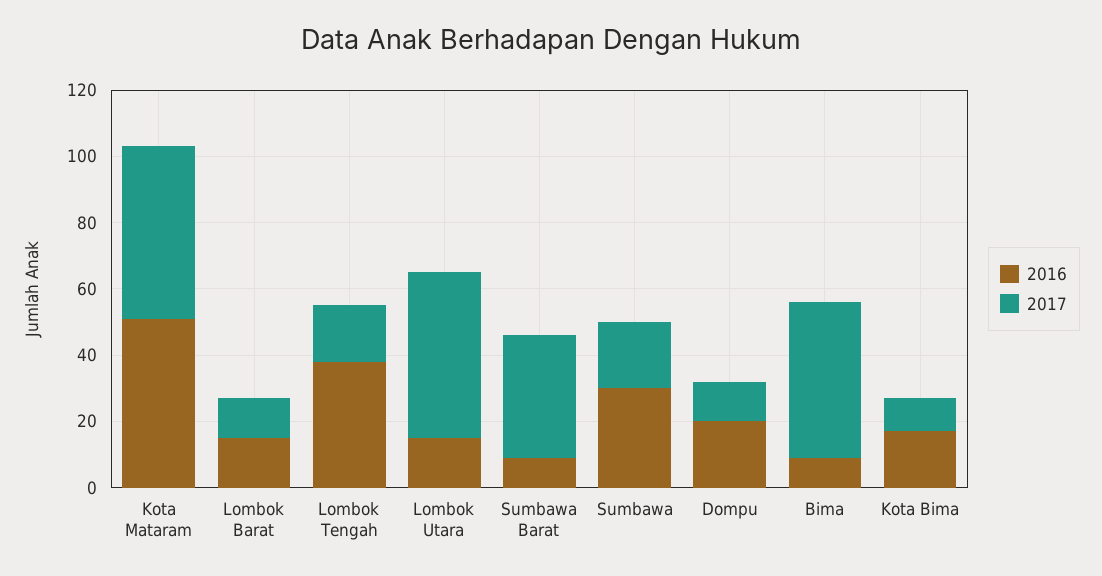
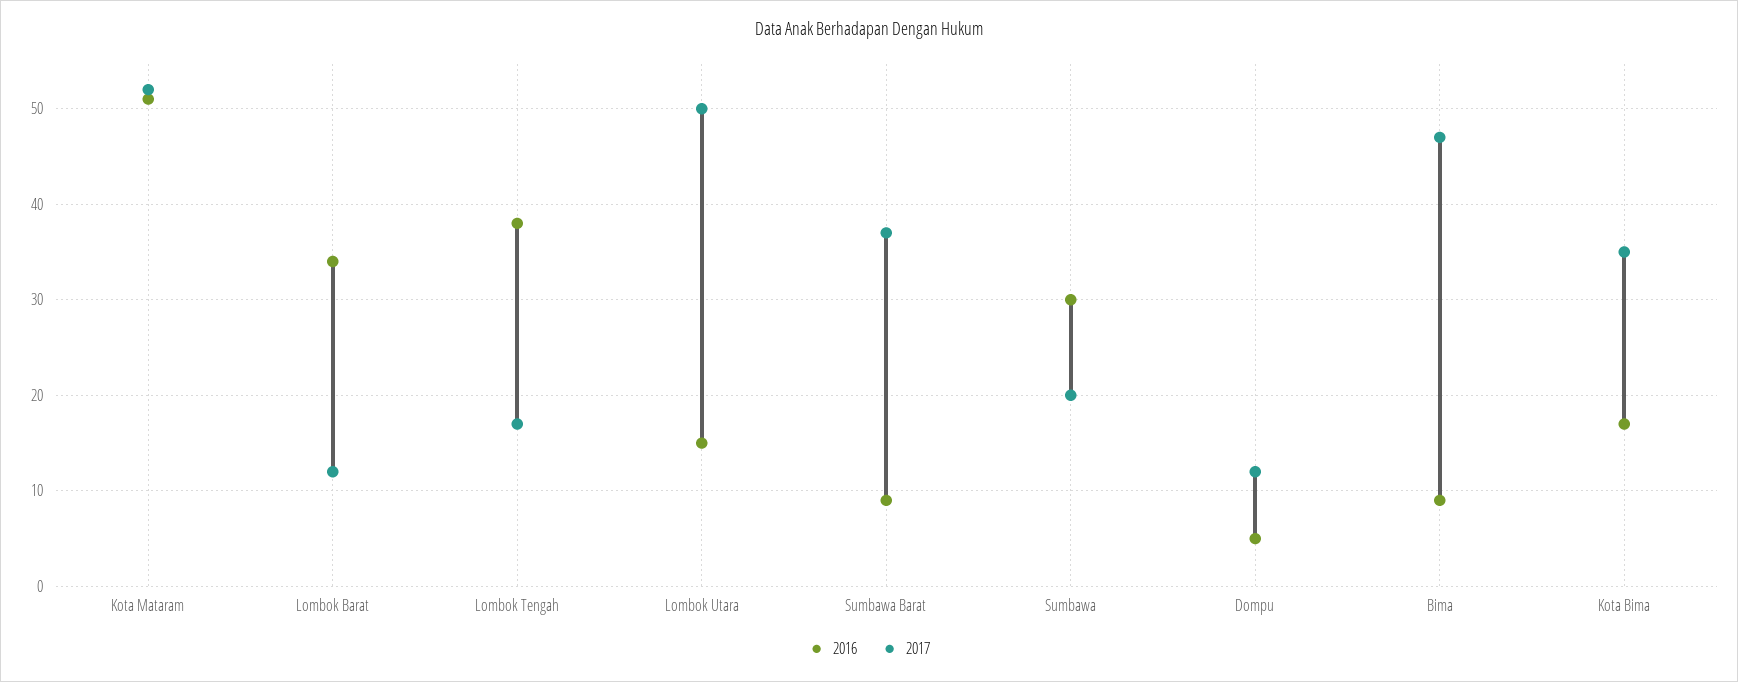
2016, Lombok Barat: 15 -> 34
2016, Dompu: 20 -> 5
2017, Kota Bima: 10 -> 35

